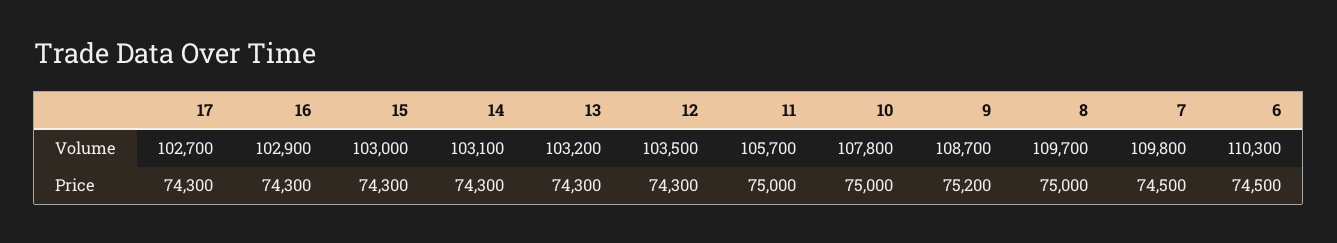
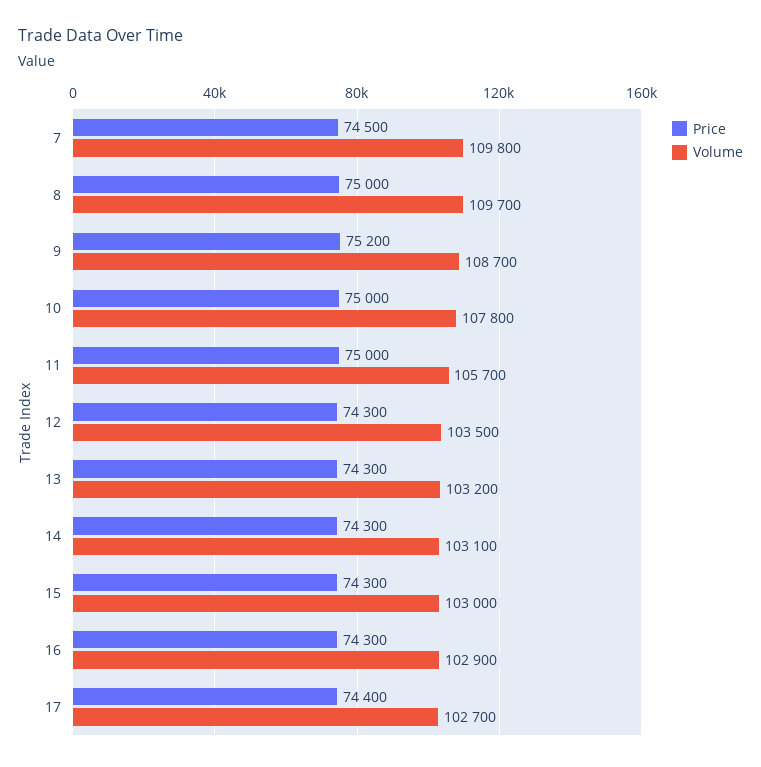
Volume, 6: 110300 -> none
Price, 17: 74300 -> 74400
Price, 6: 74500 -> none

